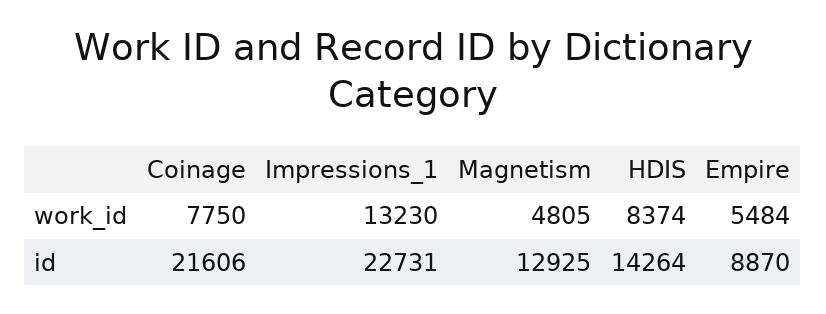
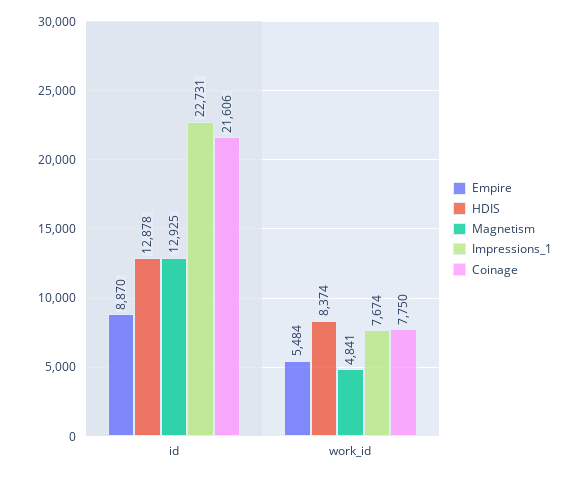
Impressions_1, work_id: 13230 -> 7674
Magnetism, work_id: 4805 -> 4841
HDIS, id: 14264 -> 12878

